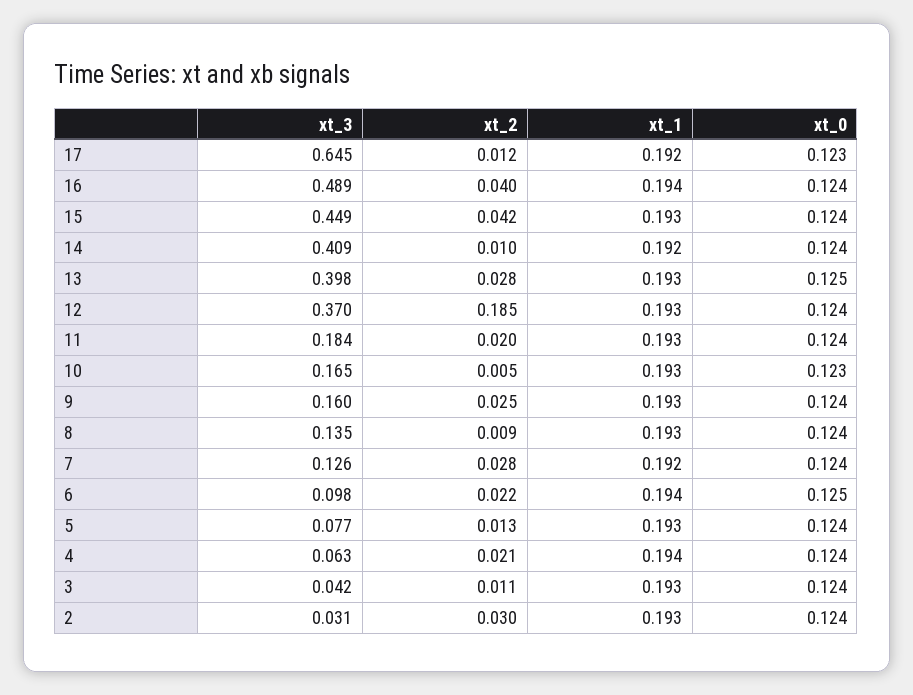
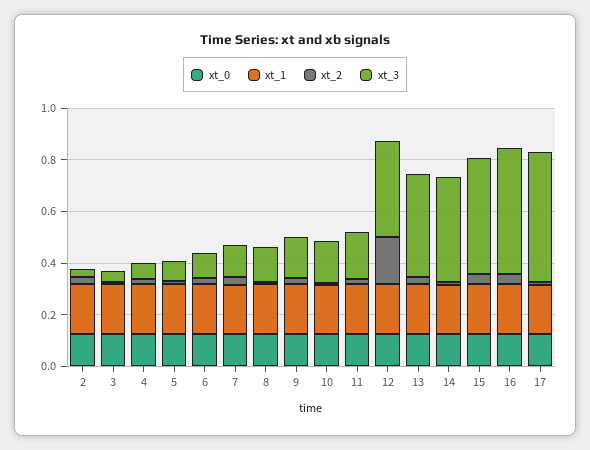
xt_3, 17: 0.645 -> 0.5

